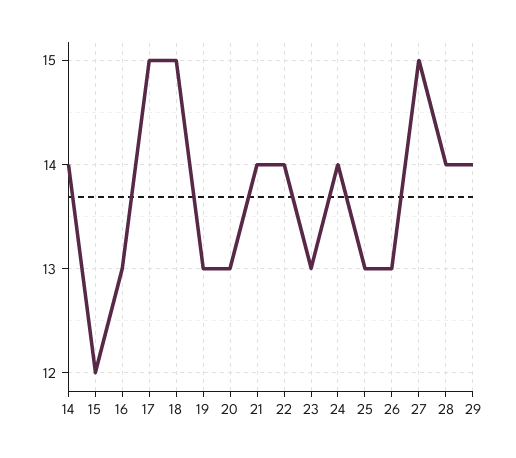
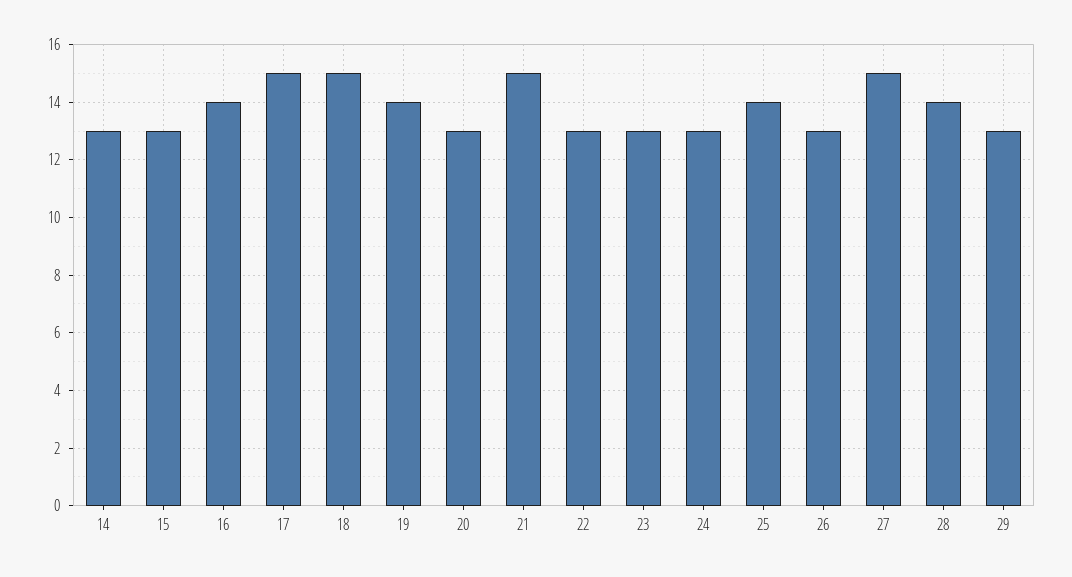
14: 14 -> 13
15: 12 -> 13
16: 13 -> 14
19: 13 -> 14
21: 14 -> 15
22: 14 -> 13
24: 14 -> 13
25: 13 -> 14
29: 14 -> 13

